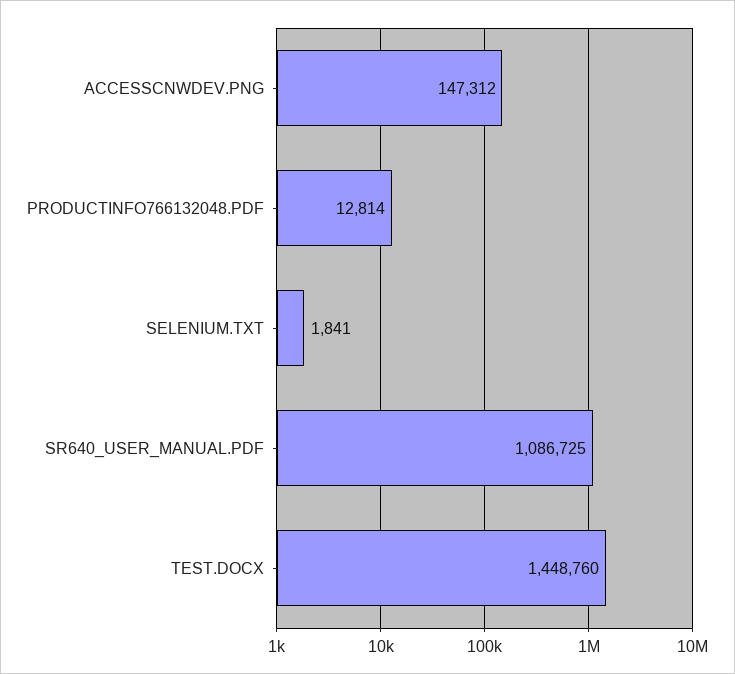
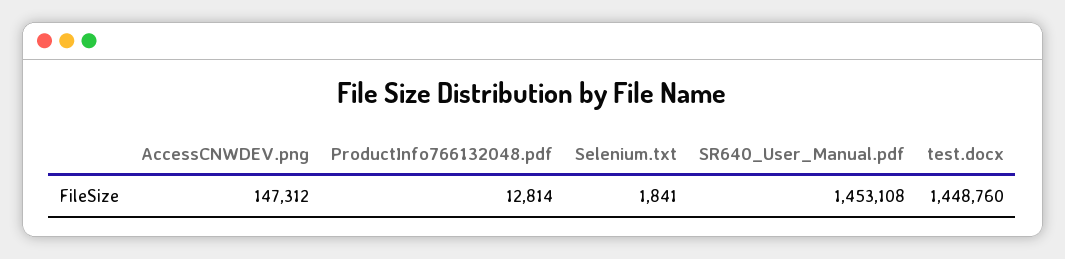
SR640_USER_MANUAL.PDF: 1086725 -> 1453108

